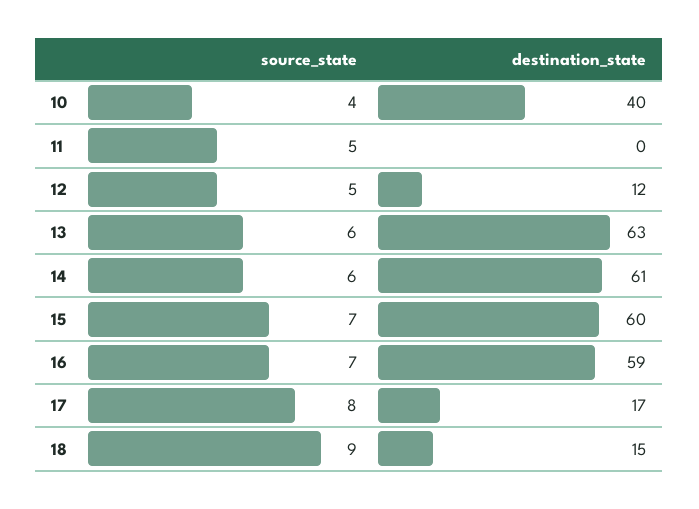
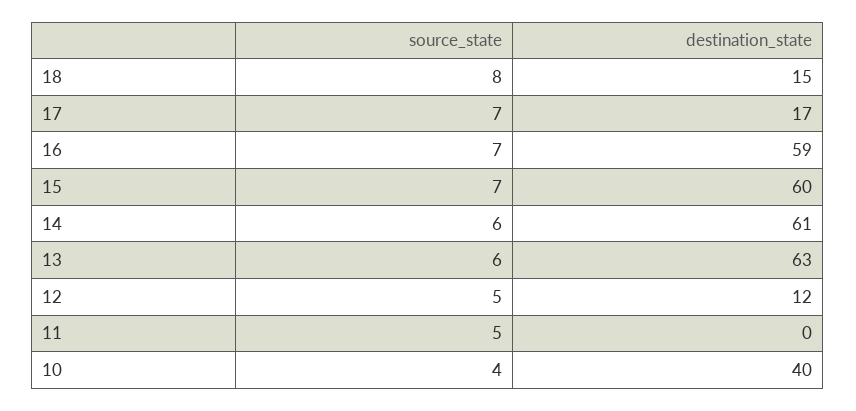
source_state, 17: 8 -> 7
source_state, 18: 9 -> 8

